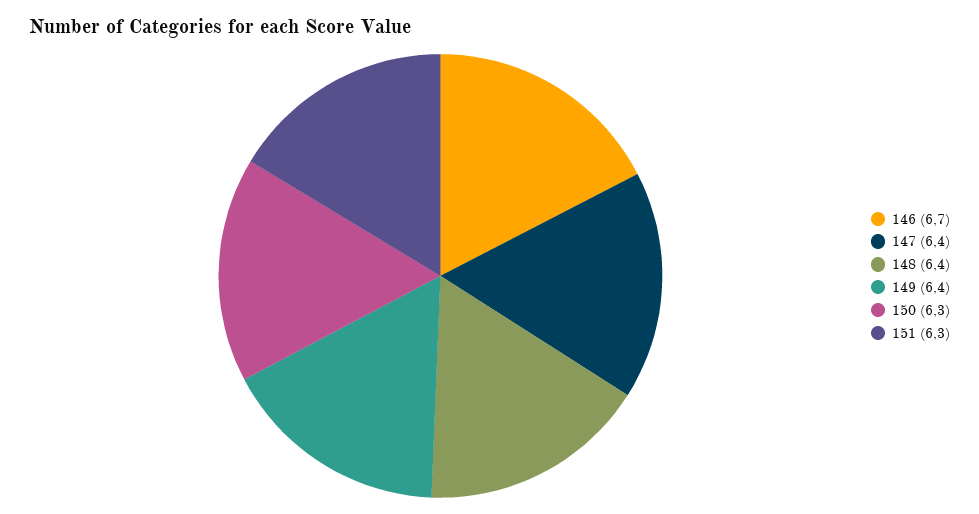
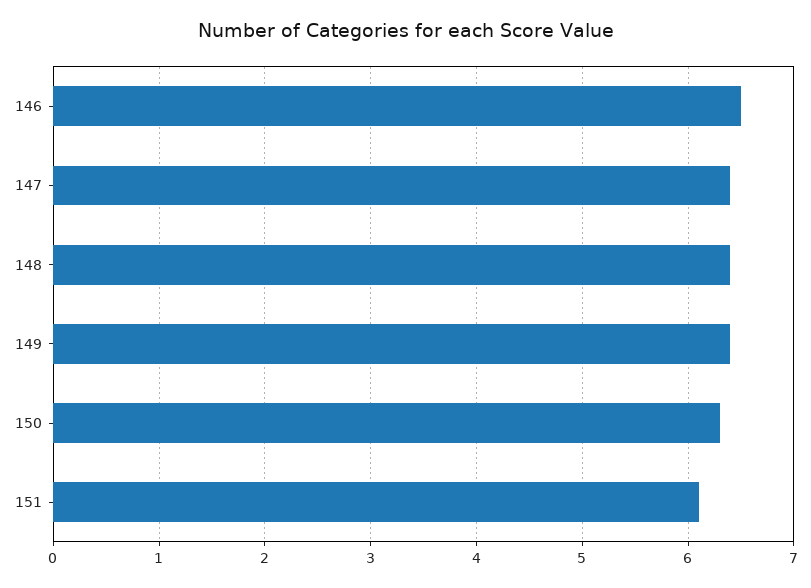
146: 6.7 -> 6.5
151: 6.3 -> 6.1

